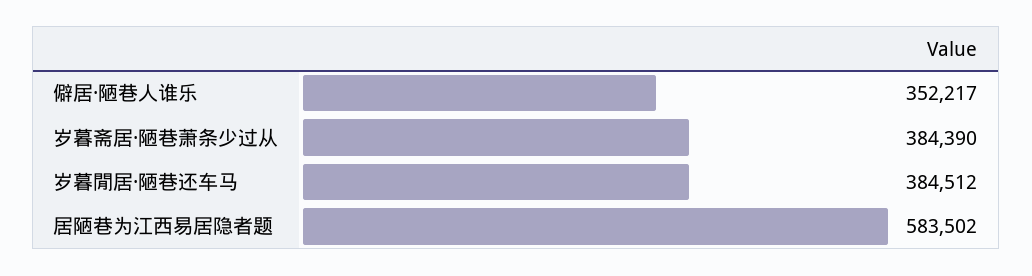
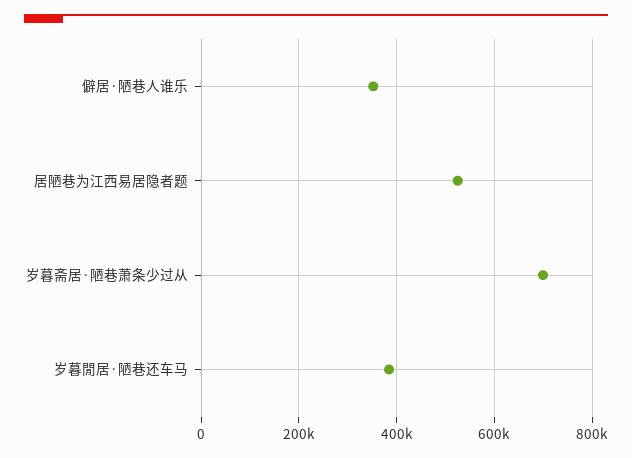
岁暮斋居·陋巷萧条少过从: 384390 -> 700000
居陋巷为江西易居隐者题: 583502 -> 520000

